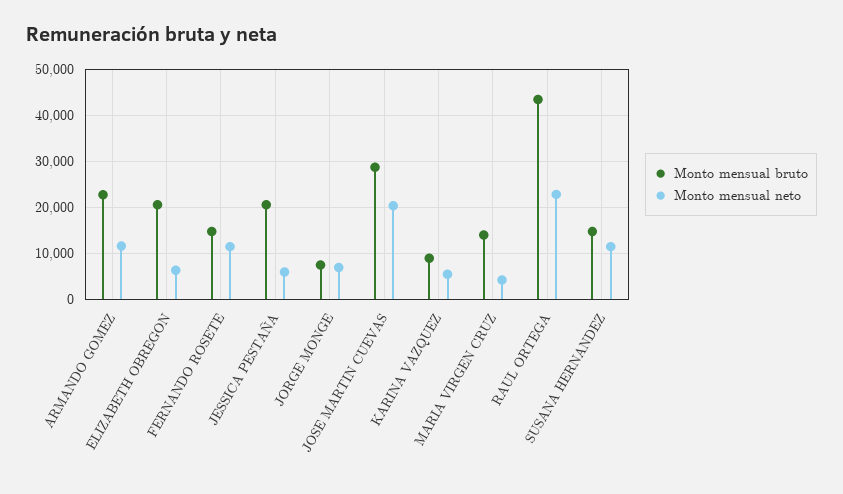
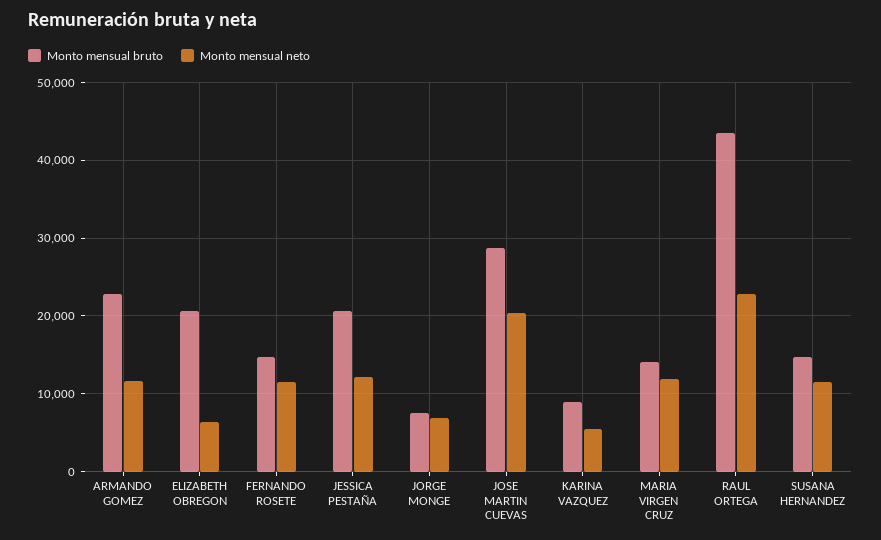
Monto mensual neto, JESSICA PESTAÑA: 6000 -> 12000
Monto mensual neto, MARIA VIRGEN CRUZ: 4000 -> 12000

